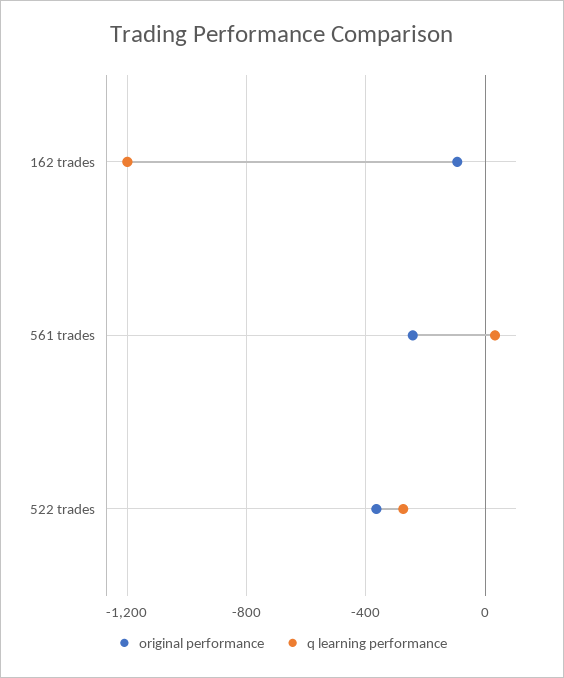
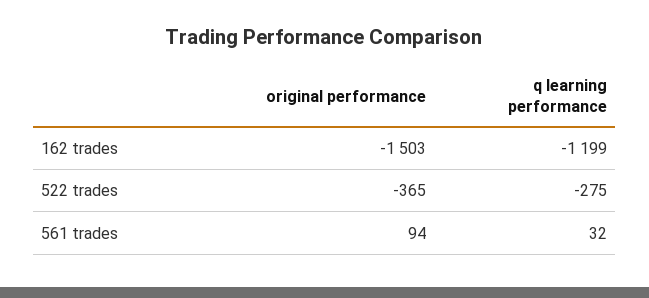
original performance, 162 trades: -100 -> -1503
original performance, 561 trades: -250 -> 94

